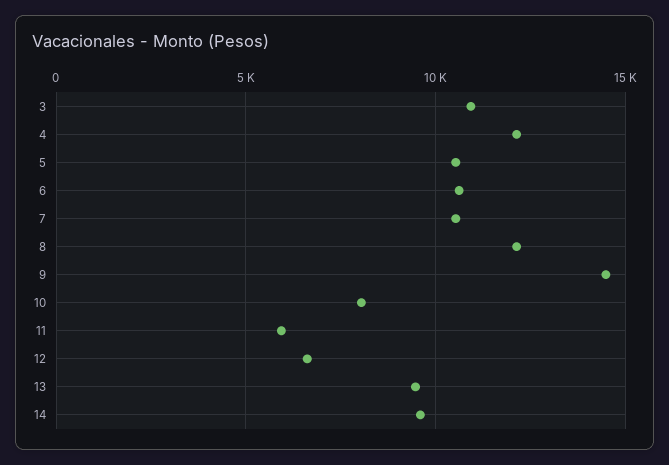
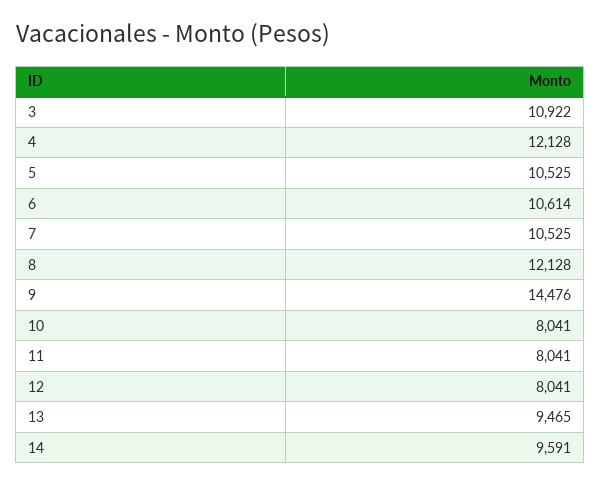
11: 6000 -> 8041
12: 6500 -> 8041

